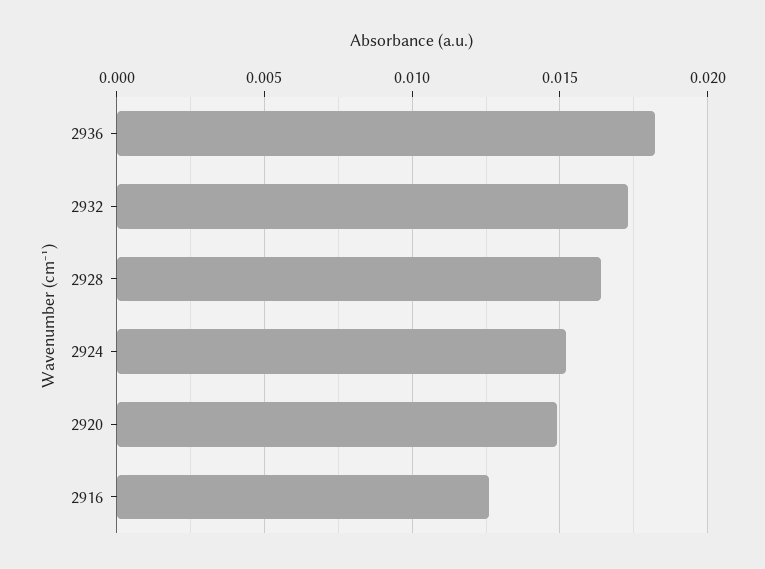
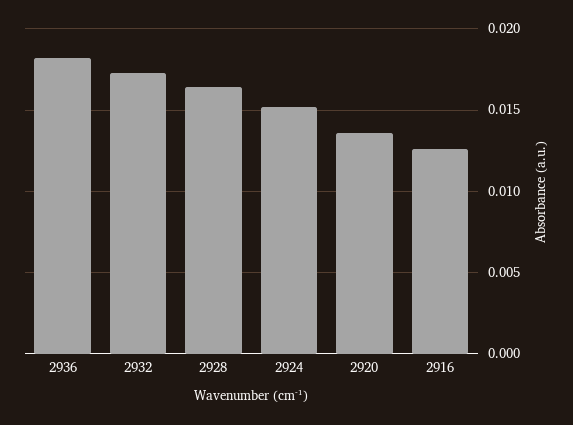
2920: 0.015 -> 0.0135

